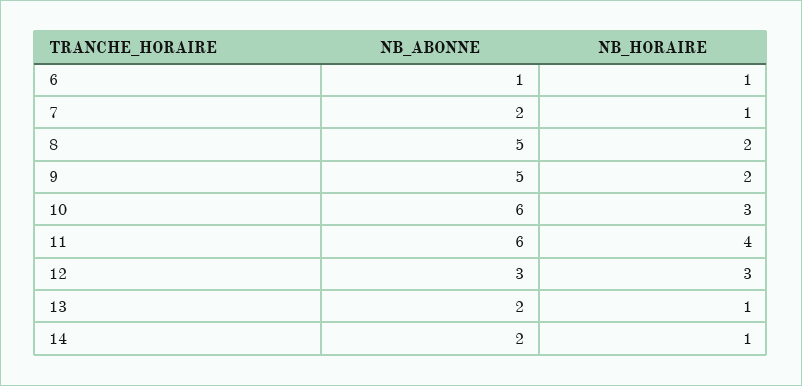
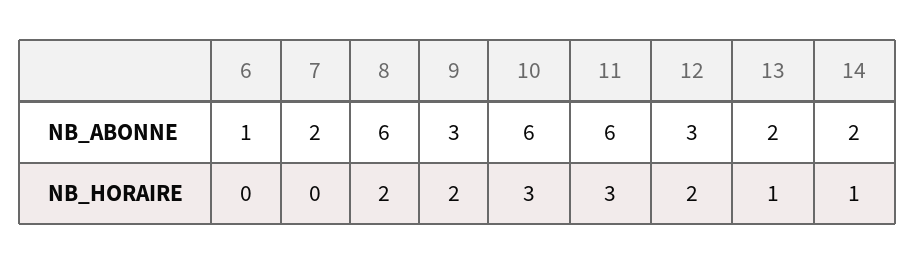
NB_HORAIRE, 6: 1 -> 0
NB_HORAIRE, 7: 1 -> 0
NB_ABONNE, 8: 5 -> 6
NB_ABONNE, 9: 5 -> 3
NB_HORAIRE, 11: 4 -> 3
NB_HORAIRE, 12: 3 -> 2

